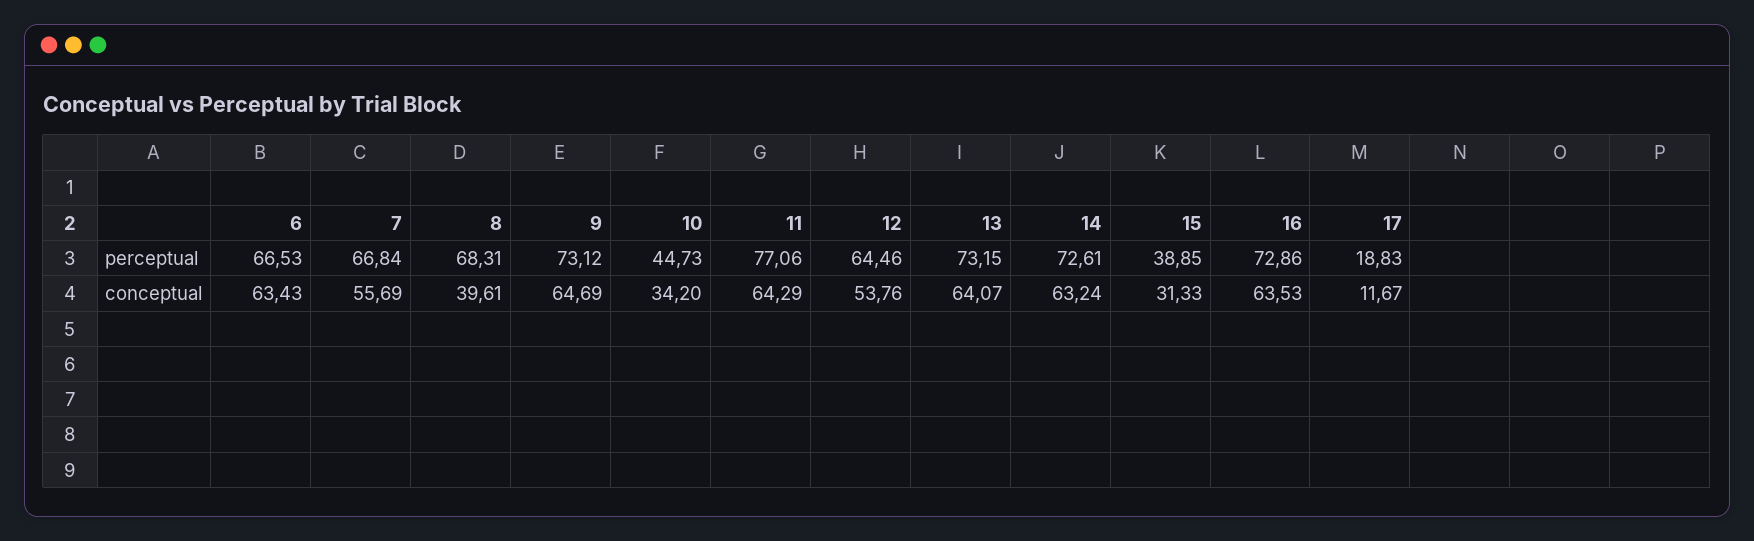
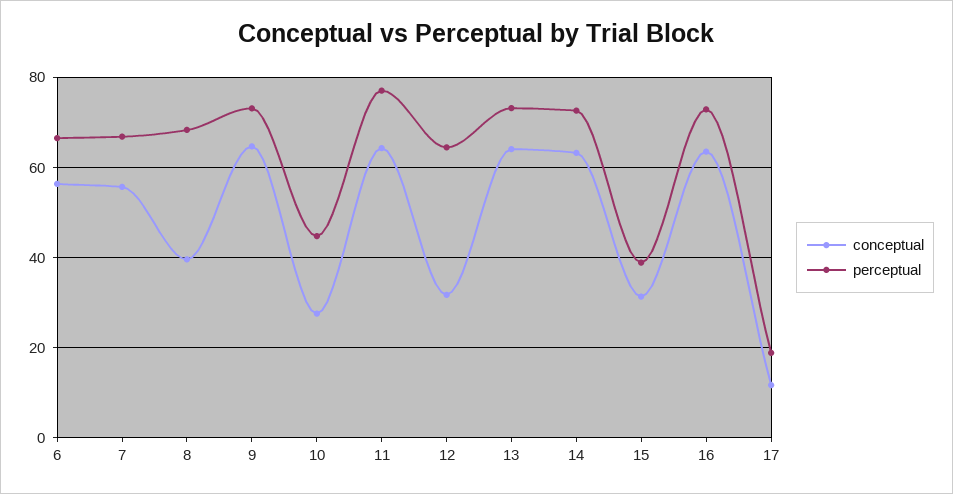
conceptual, 6: 63.43 -> 56
conceptual, 10: 34.2 -> 28
conceptual, 12: 53.76 -> 32

